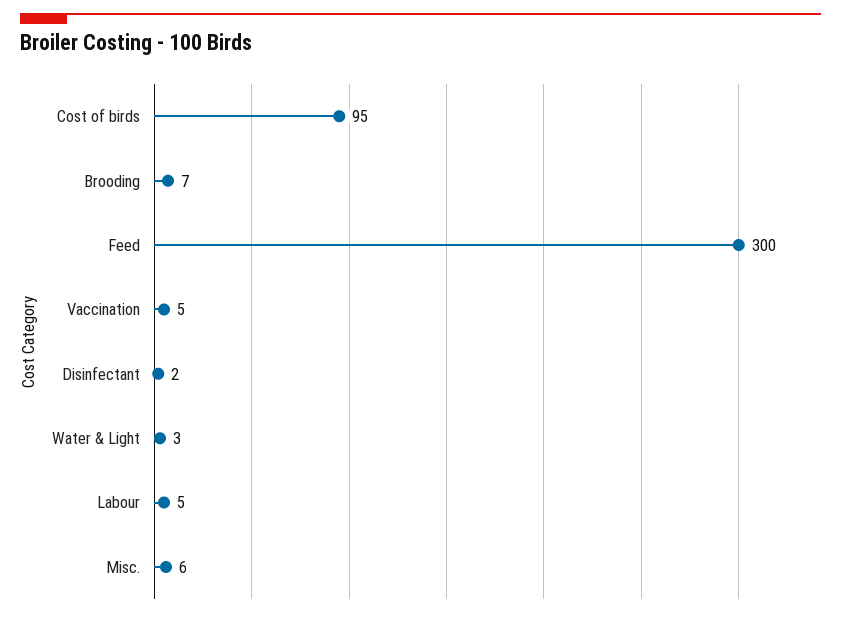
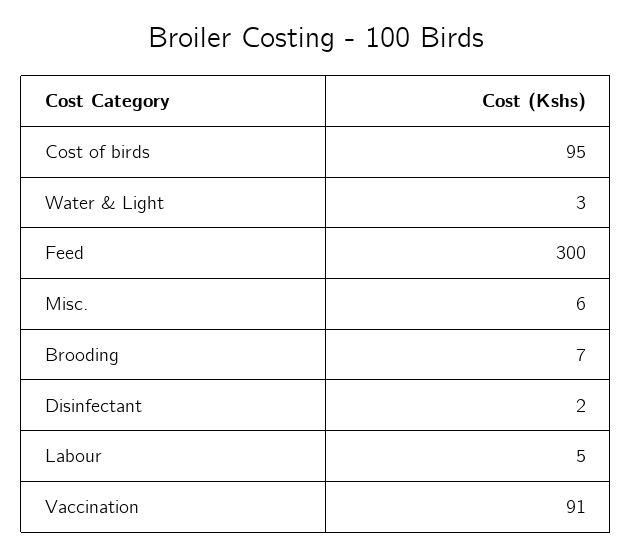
Vaccination: 5 -> 91

